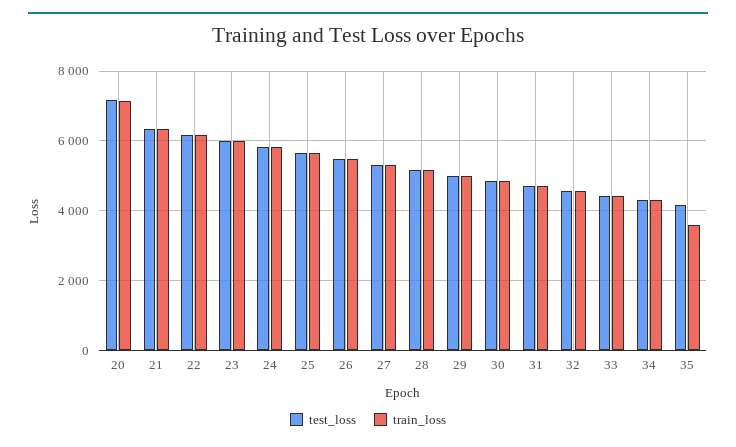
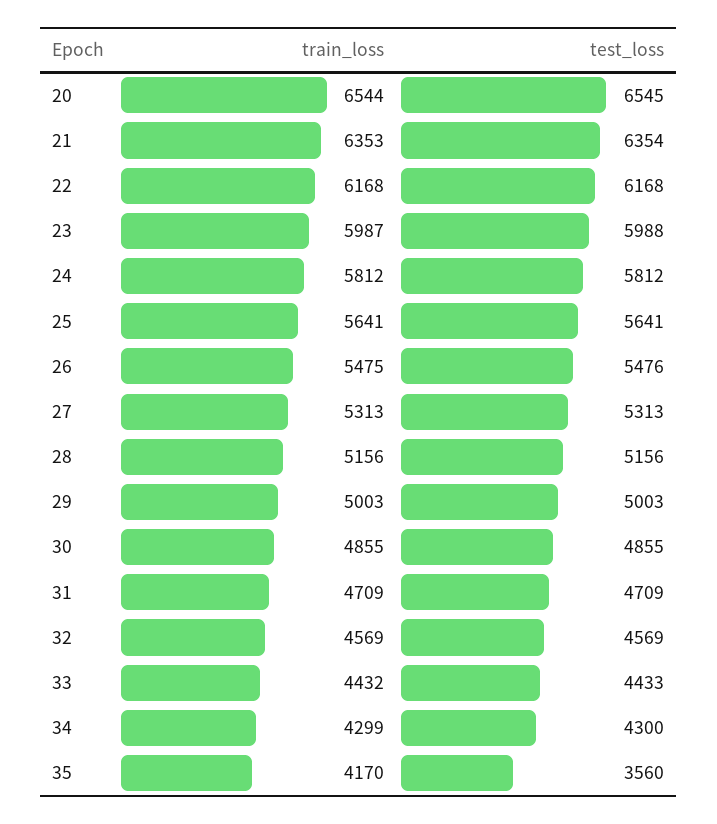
test_loss, 20: 7200 -> 6545
train_loss, 20: 7200 -> 6544
test_loss, 35: 4200 -> 3560
train_loss, 35: 3600 -> 4170

